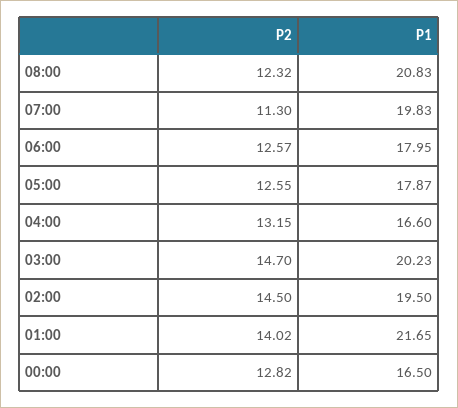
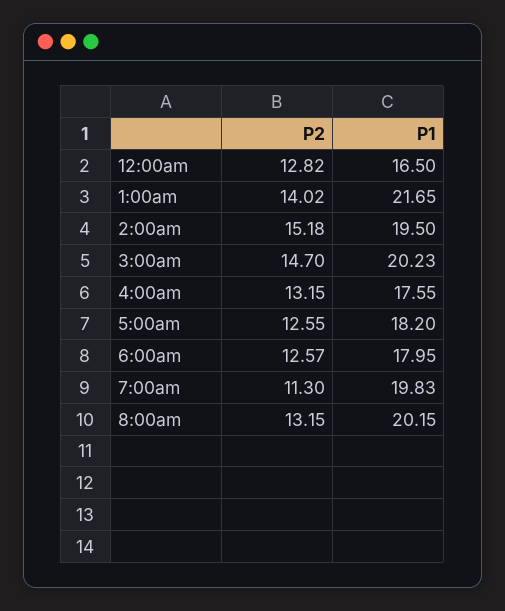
P2, 08:00: 12.32 -> 13.15
P1, 08:00: 20.83 -> 20.15
P1, 05:00: 17.87 -> 18.2
P1, 04:00: 16.6 -> 17.55
P2, 02:00: 14.5 -> 15.18

